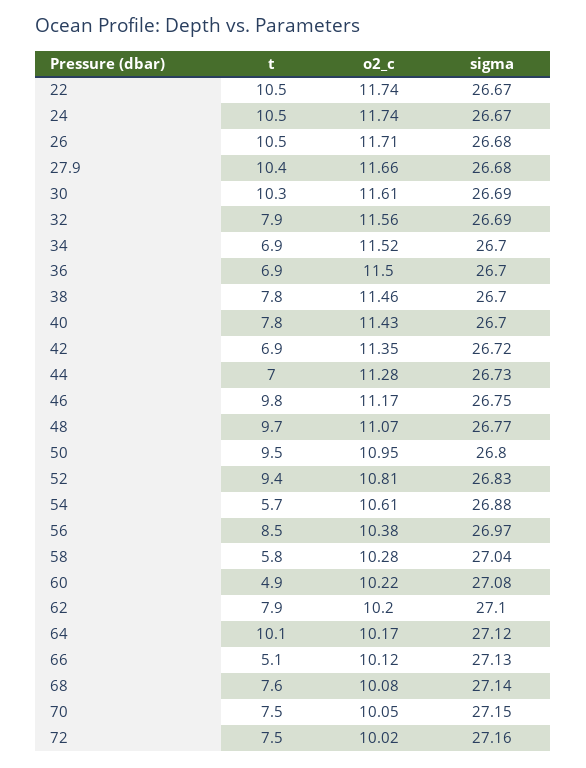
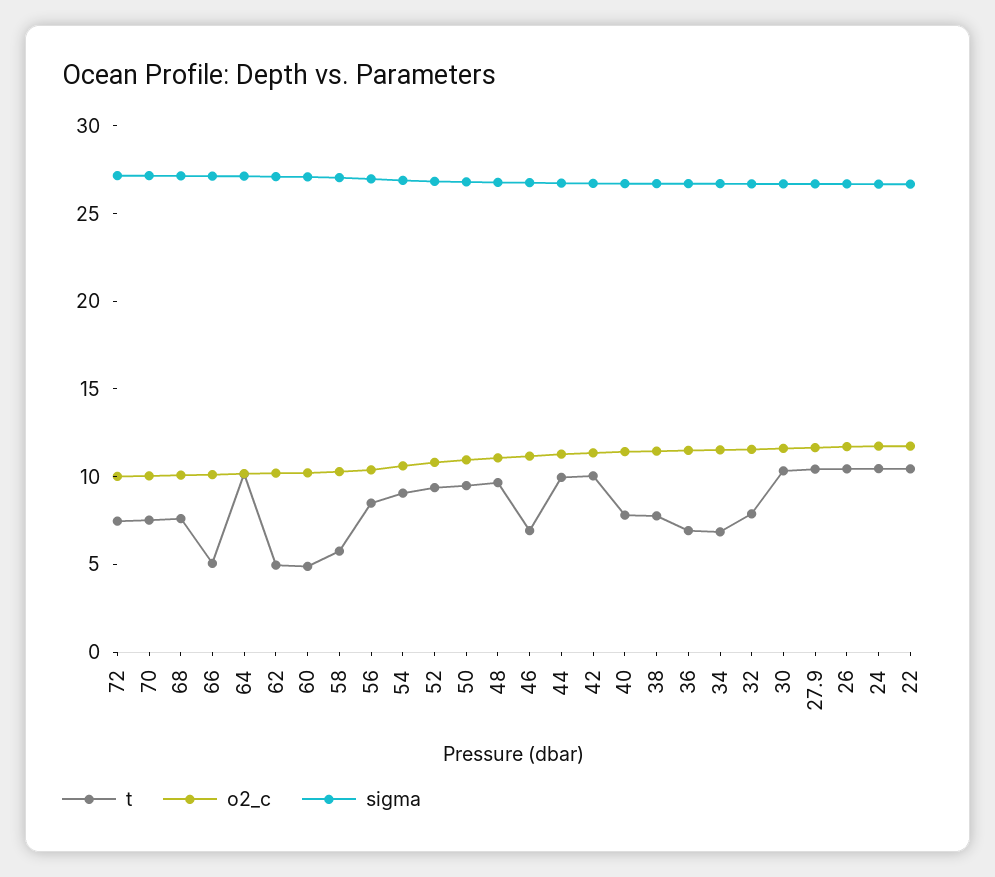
t, 42: 6.9 -> 10
t, 44: 7 -> 10
t, 46: 9.8 -> 7
t, 54: 5.7 -> 9
t, 62: 7.9 -> 5

